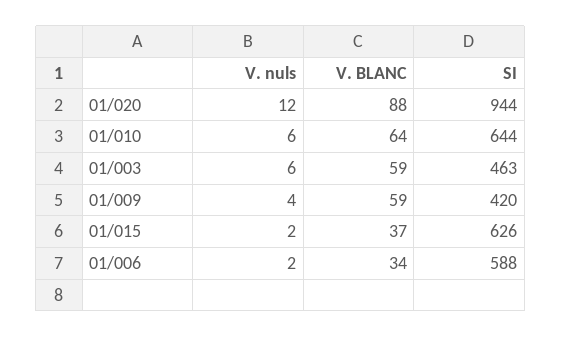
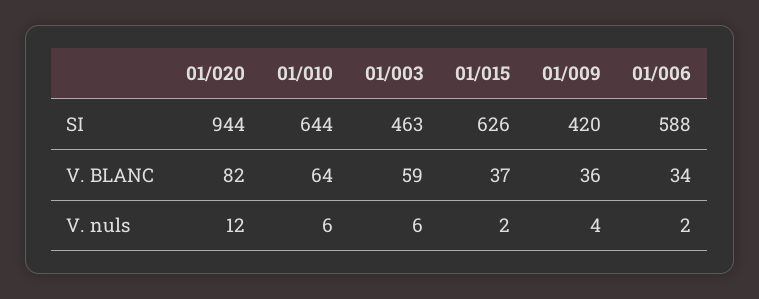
V. BLANC, 01/020: 88 -> 82
V. BLANC, 01/009: 59 -> 36

